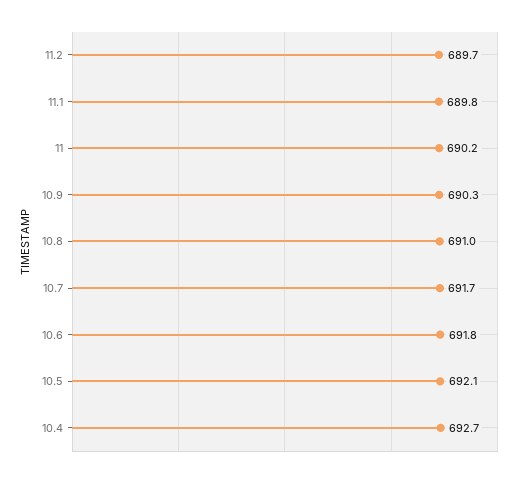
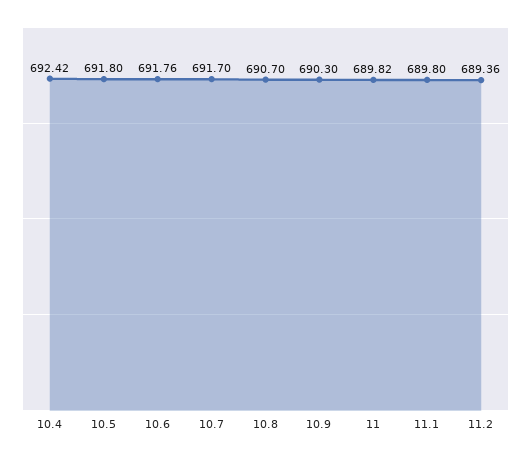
11.2: 689.7 -> 689.36
11: 690.2 -> 689.82
10.8: 691 -> 690.7
10.5: 692.1 -> 691.8
10.4: 692.7 -> 692.42

